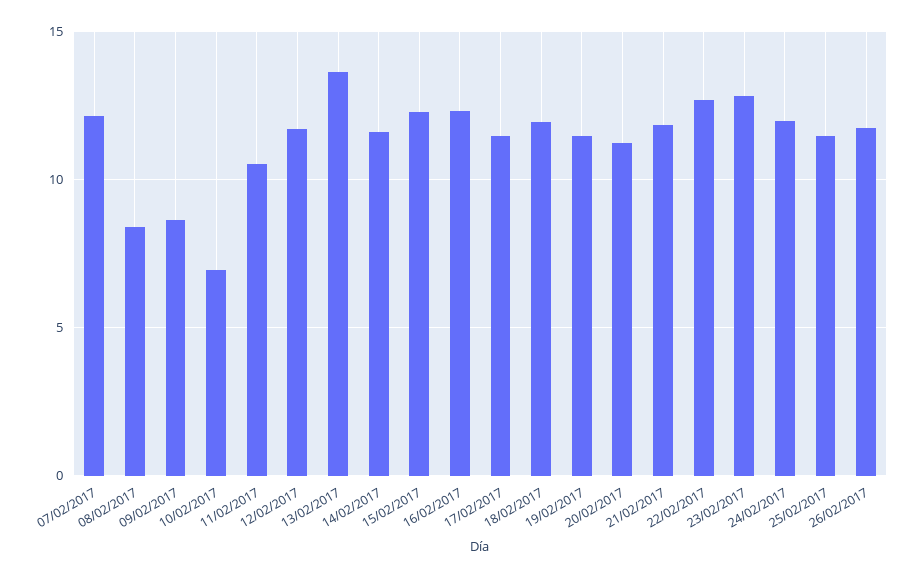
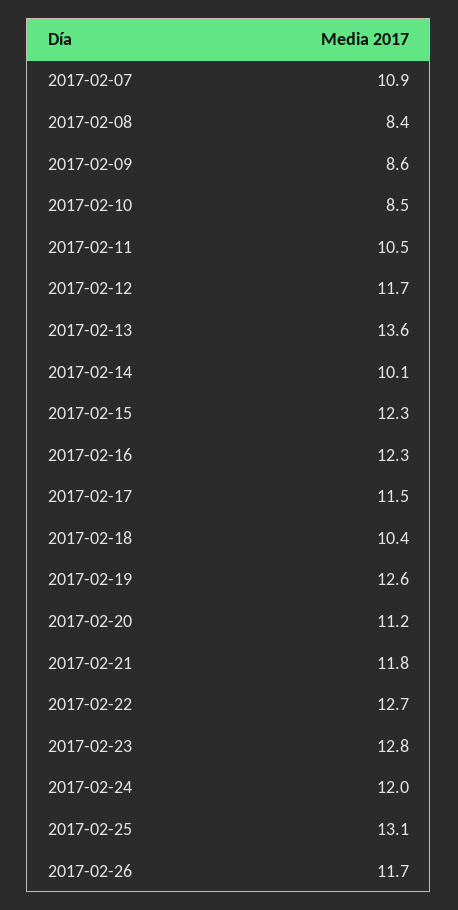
07/02/2017: 12 -> 10.9
10/02/2017: 7 -> 8.5
14/02/2017: 11.5 -> 10.1
18/02/2017: 12 -> 10.4
19/02/2017: 11.5 -> 12.6
25/02/2017: 11.5 -> 13.1

